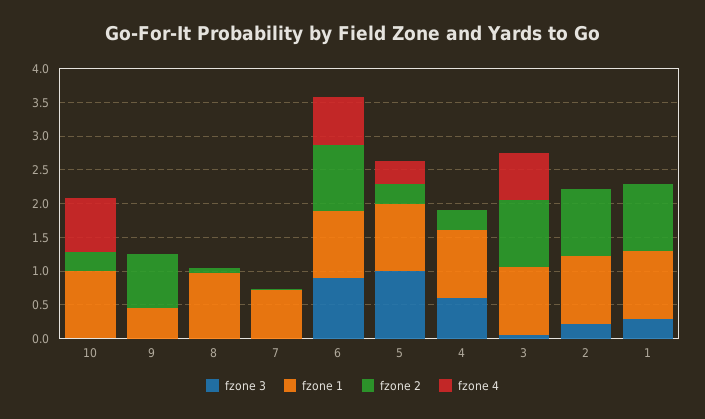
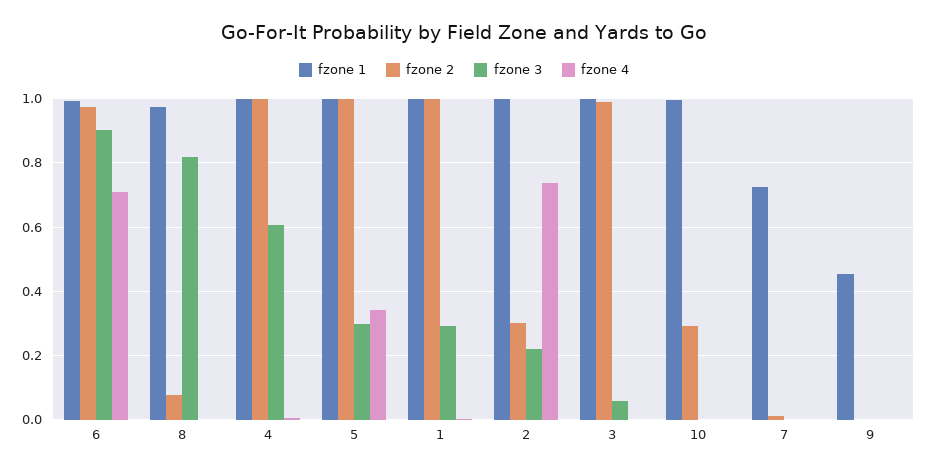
fzone 4, 10: 0.75 -> 0
fzone 2, 9: 0.75 -> 0
fzone 3, 8: 0 -> 0.82
fzone 3, 5: 1 -> 0.3
fzone 2, 5: 0.25 -> 1
fzone 2, 4: 0.25 -> 1
fzone 4, 3: 0.75 -> 0
fzone 2, 2: 1 -> 0.3
fzone 4, 2: 0 -> 0.74

